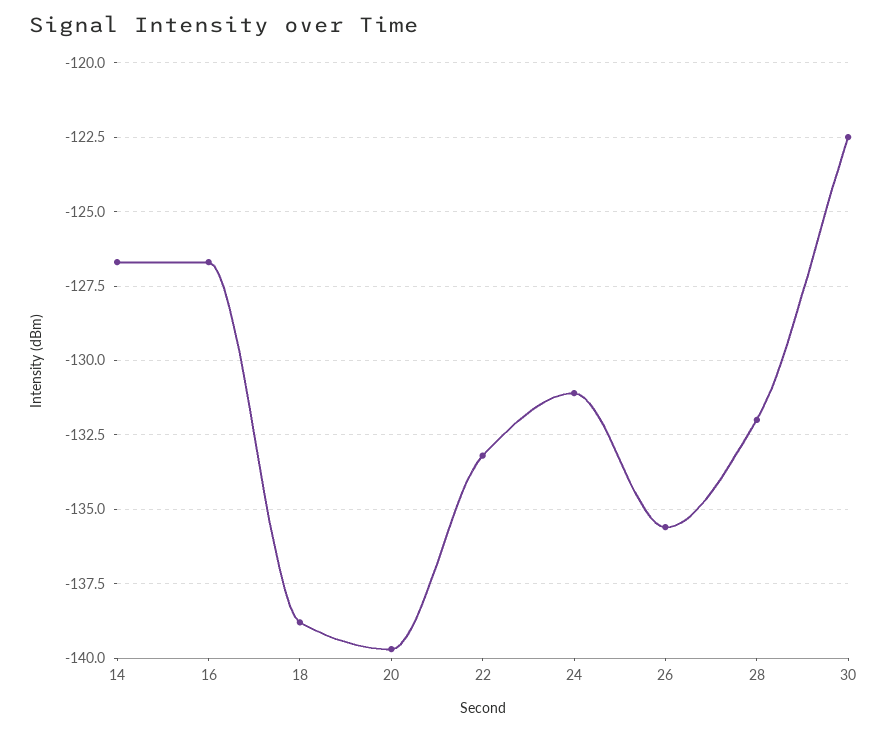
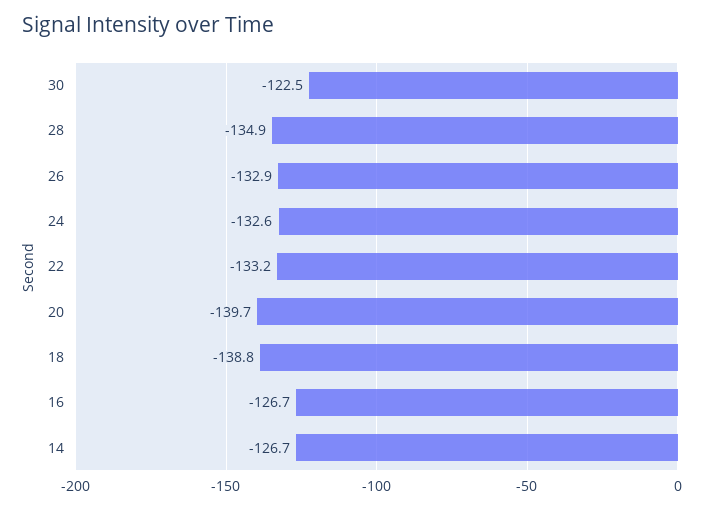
24: -131 -> -132.6
26: -135.5 -> -132.9
28: -132 -> -134.9

